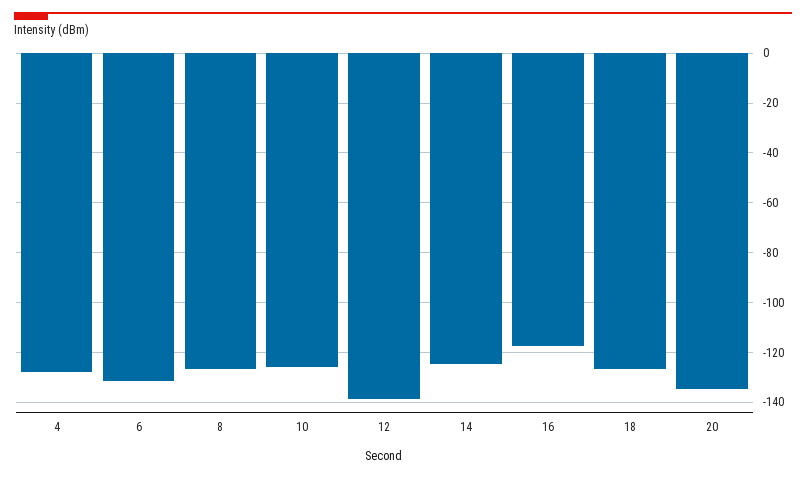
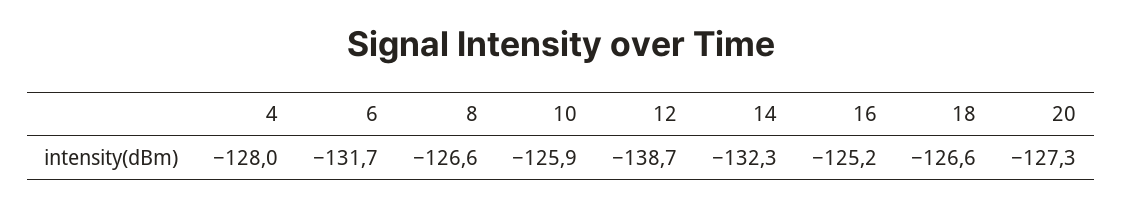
14: -125 -> -132.3
16: -117.5 -> -125.2
20: -135 -> -127.3

